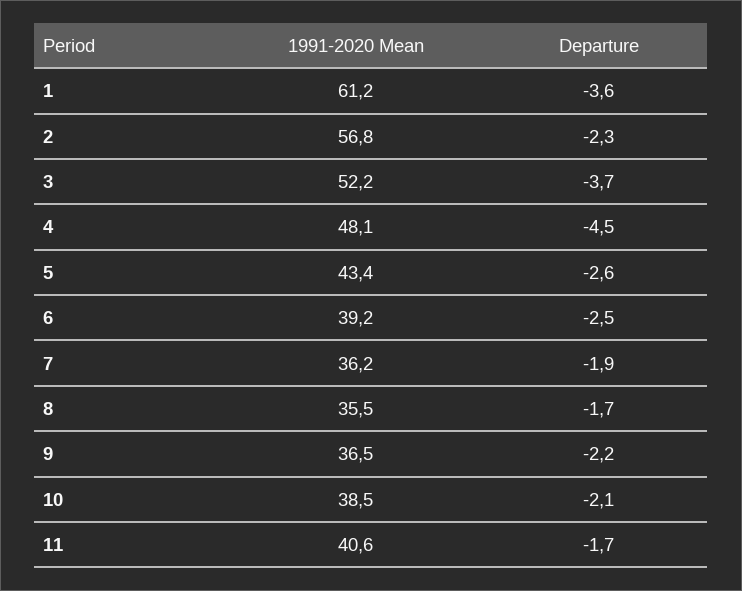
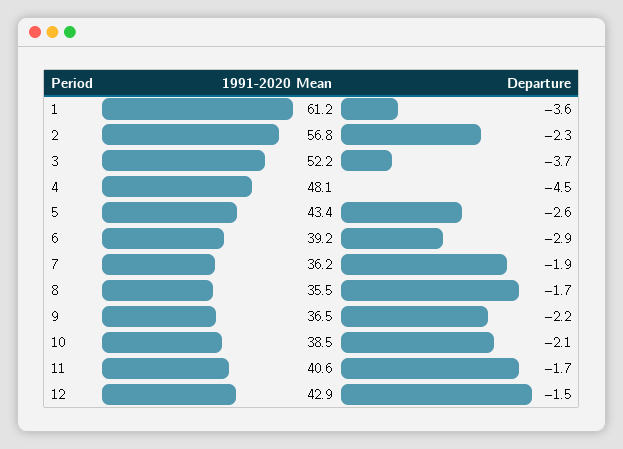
Departure, 6: -2.5 -> -2.9
1991-2020 Mean, 12: none -> 42.9
Departure, 12: none -> -1.5

